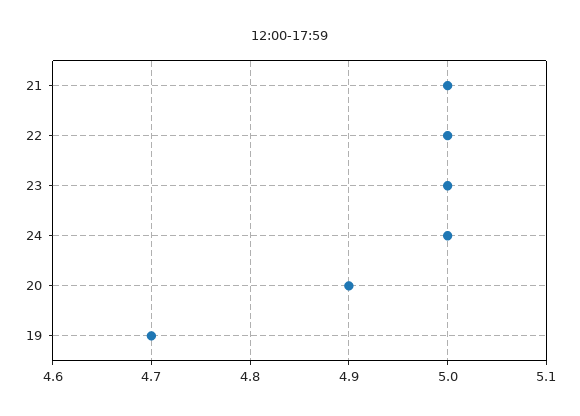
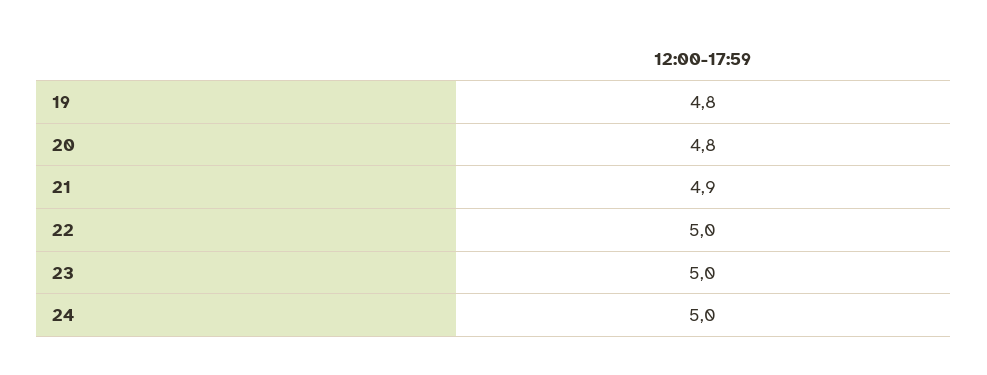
21: 5 -> 4.9
20: 4.9 -> 4.8
19: 4.7 -> 4.8

